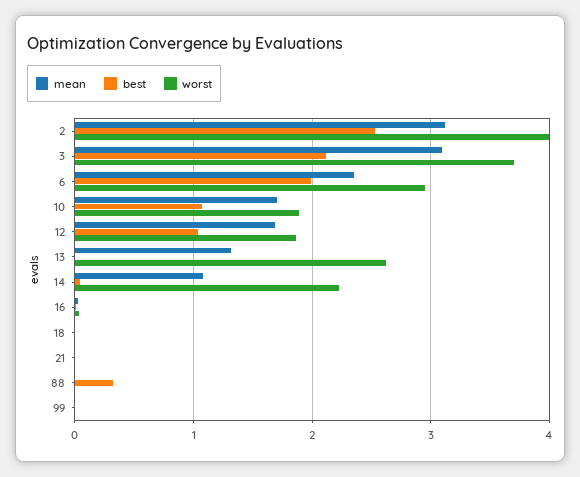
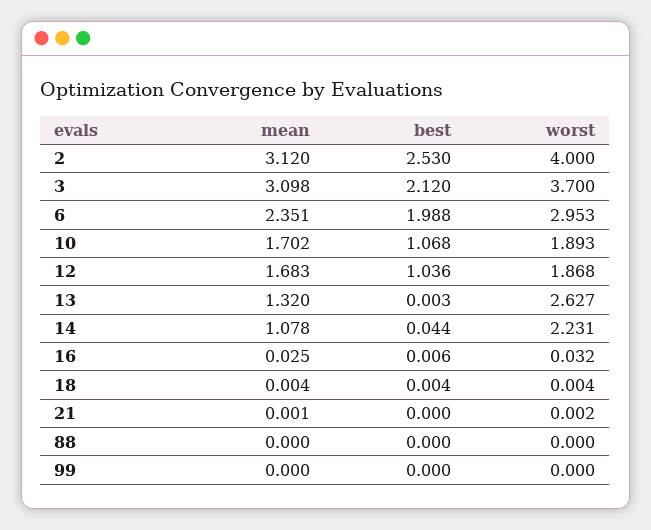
best, 88: 0.3 -> 0

